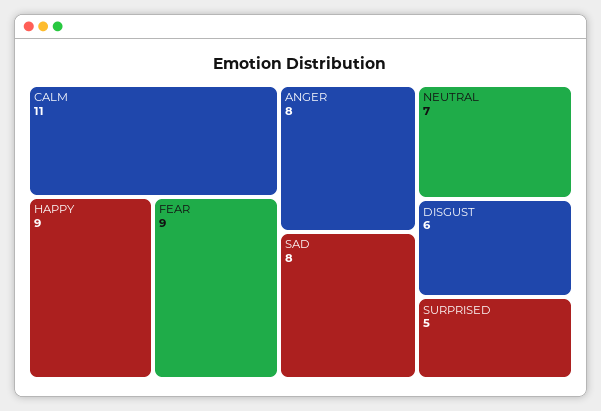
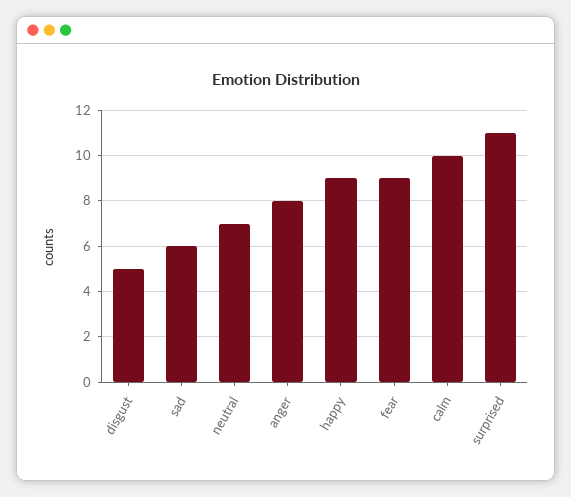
CALM: 11 -> 10
SAD: 8 -> 6
DISGUST: 6 -> 5
SURPRISED: 5 -> 11

